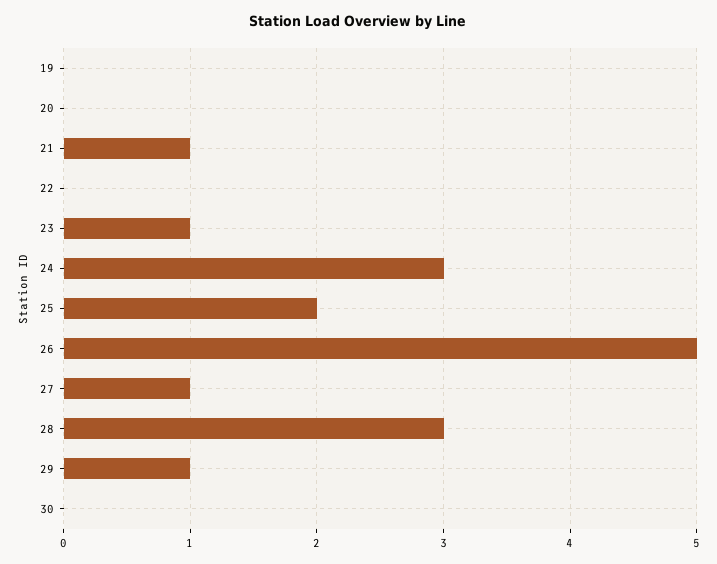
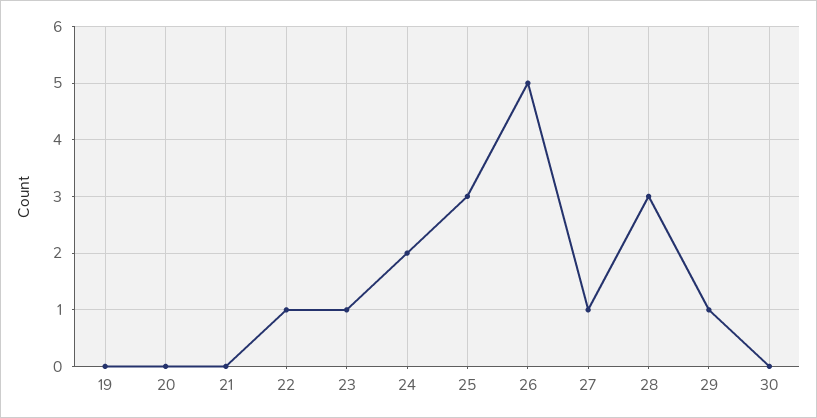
21: 1 -> 0
22: 0 -> 1
24: 3 -> 2
25: 2 -> 3

